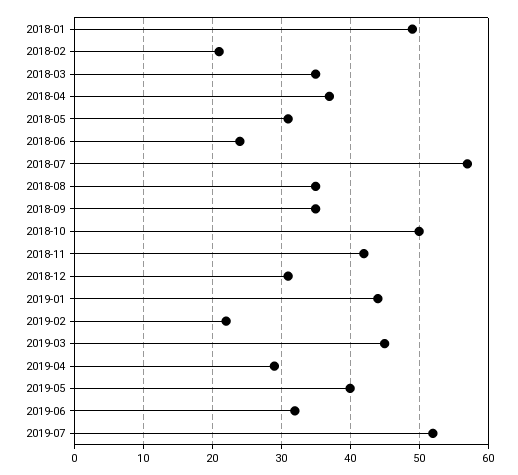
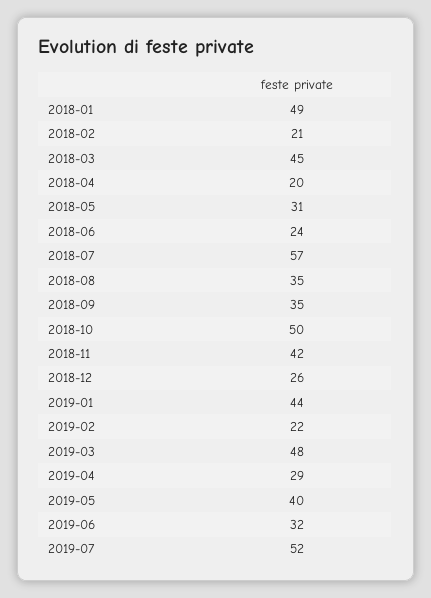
2018-03: 35 -> 45
2018-04: 37 -> 20
2018-12: 31 -> 26
2019-03: 45 -> 48

